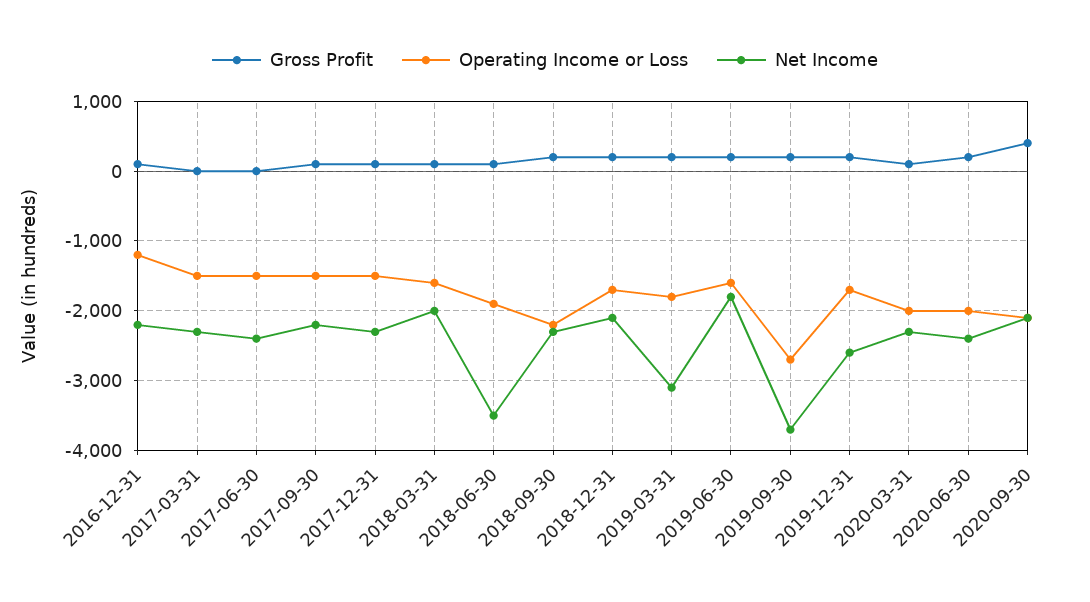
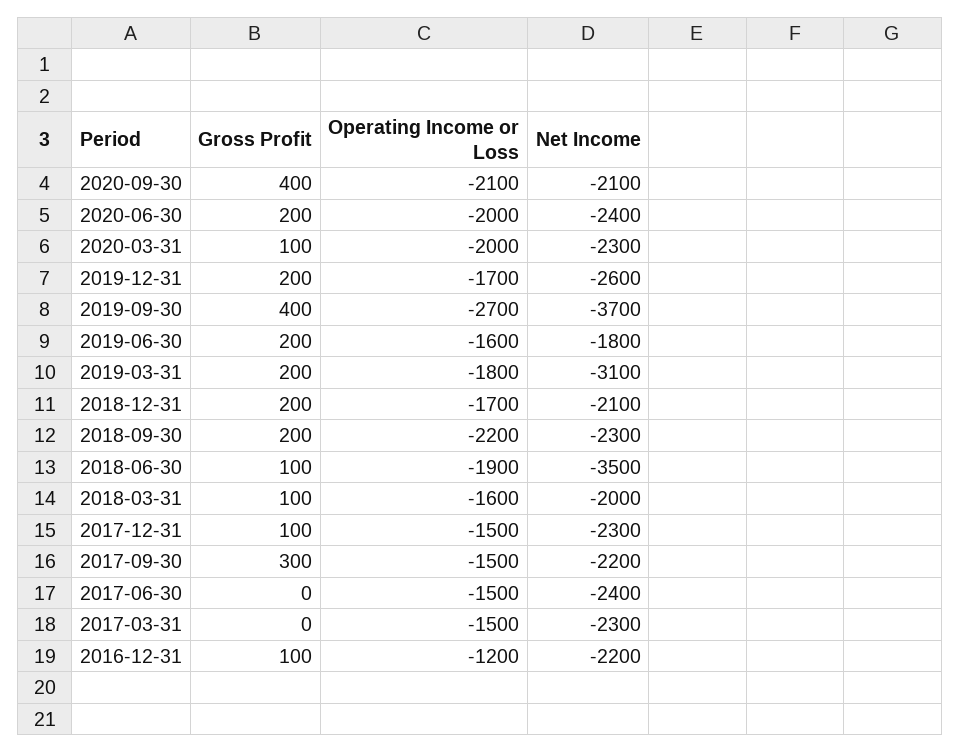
Gross Profit, 2017-09-30: 100 -> 300
Gross Profit, 2019-09-30: 200 -> 400

